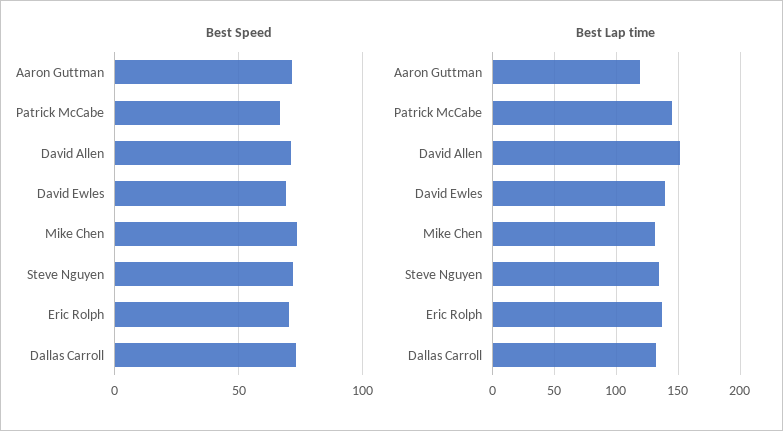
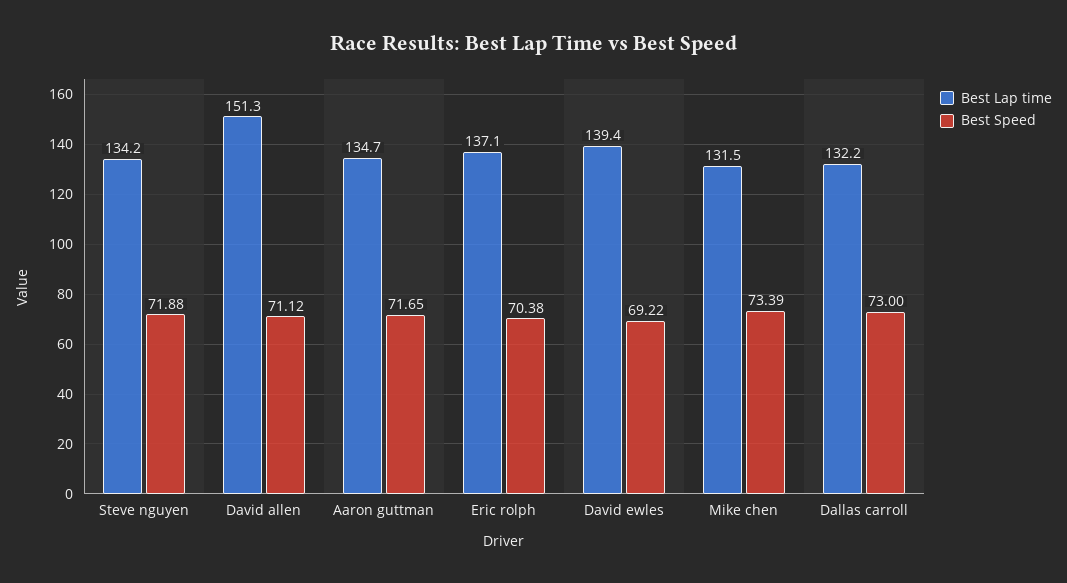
Best Speed, Patrick McCabe: 65 -> none
Best Lap time, Aaron Guttman: 120 -> 134.7
Best Lap time, Patrick McCabe: 145 -> none

